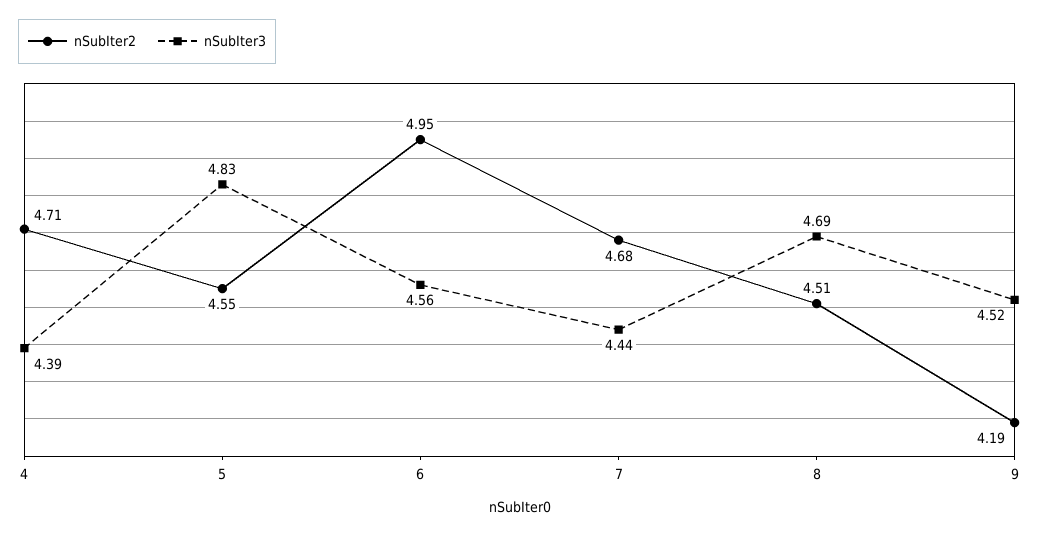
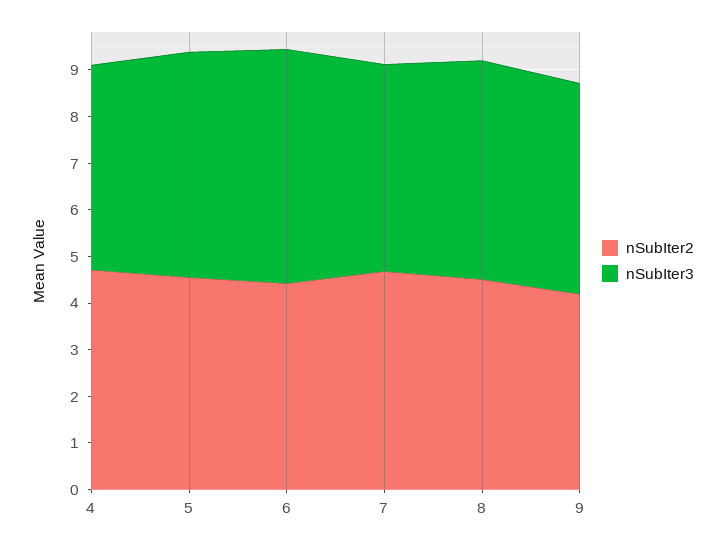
nSubIter2, 6: 4.95 -> 4.4
nSubIter3, 6: 4.56 -> 5

